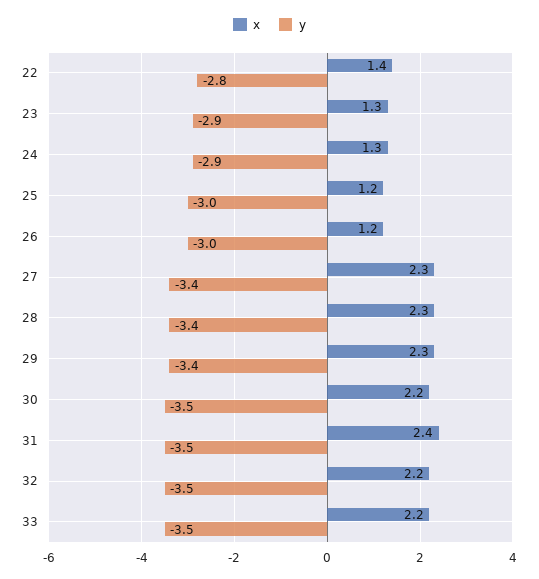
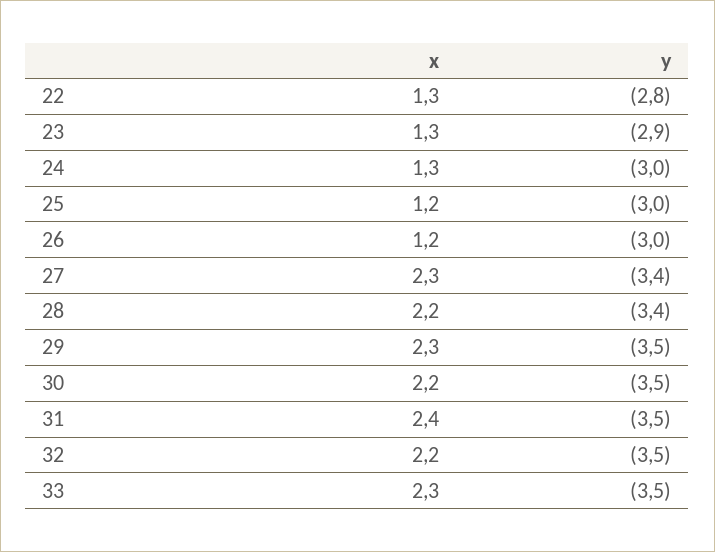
x, 22: 1.4 -> 1.3
y, 24: -2.9 -> -3
x, 28: 2.3 -> 2.2
y, 29: -3.4 -> -3.5
x, 33: 2.2 -> 2.3

